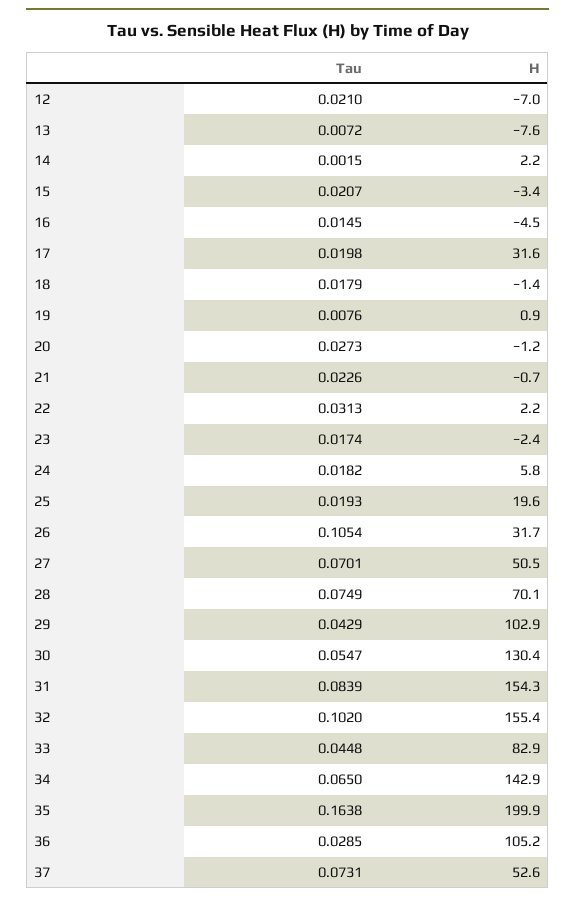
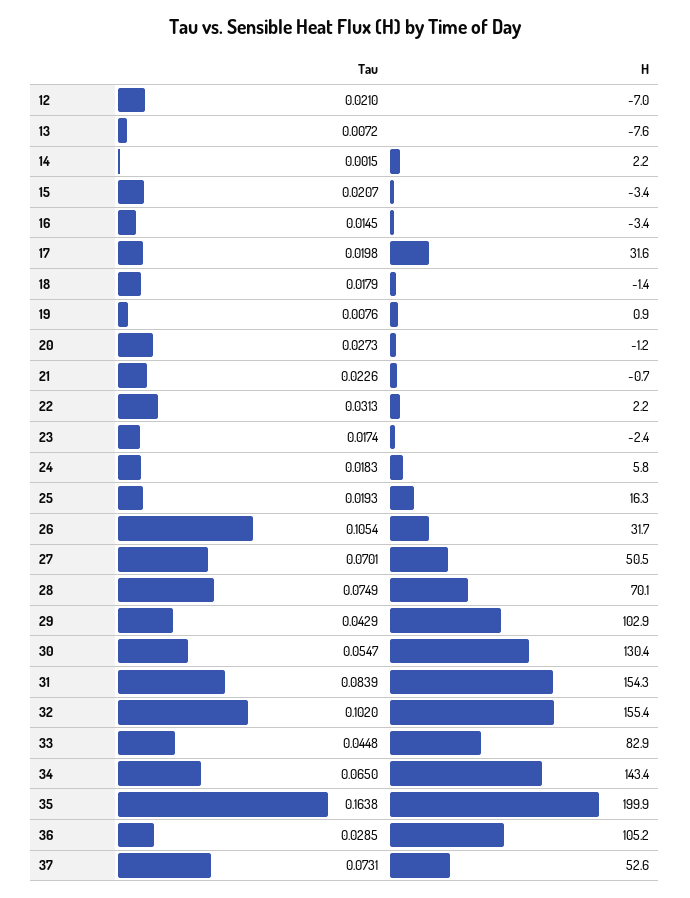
H, 16: -4.5 -> -3.4
Tau, 24: 0.0182 -> 0.0183
H, 25: 19.6 -> 16.3
H, 34: 142.9 -> 143.4

